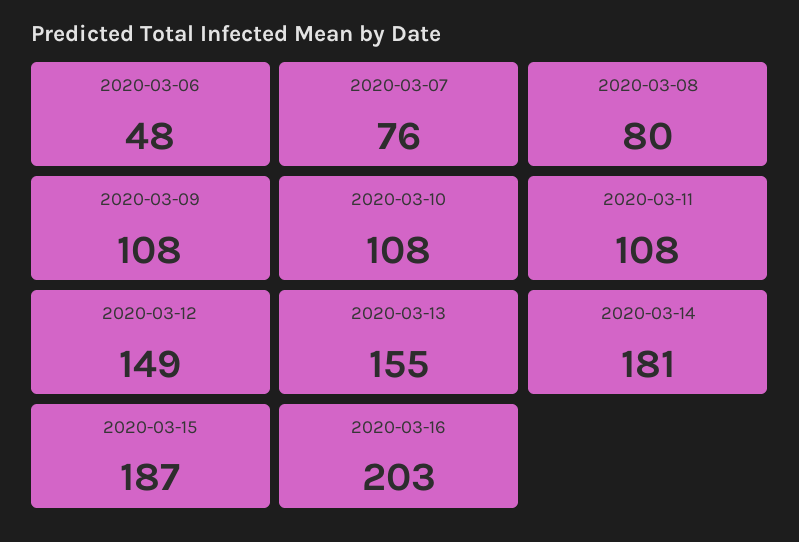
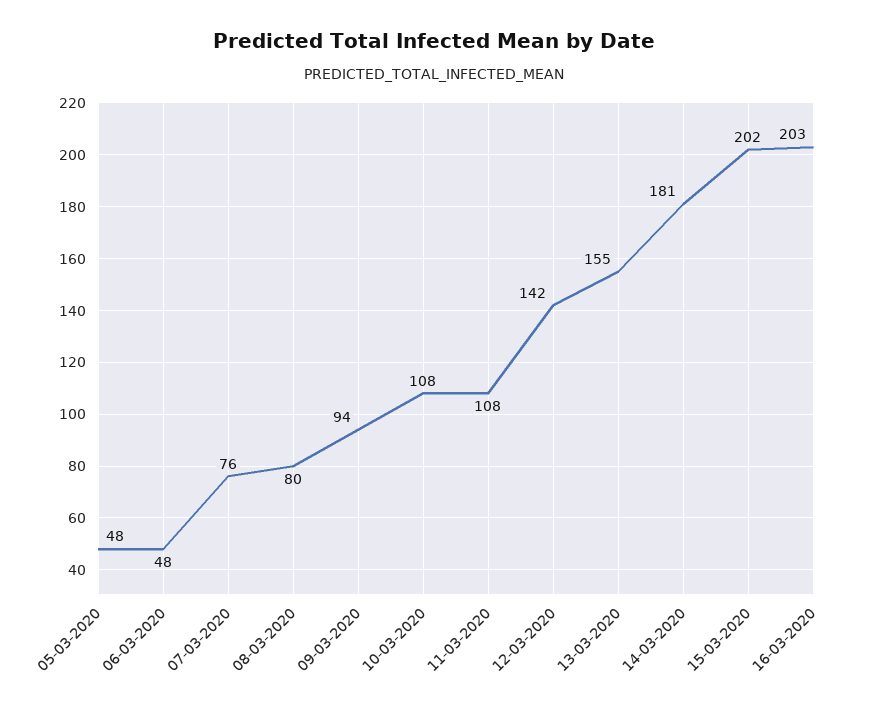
2020-03-09: 108 -> 94
2020-03-12: 149 -> 142
2020-03-15: 187 -> 202
05-03-2020: none -> 48

